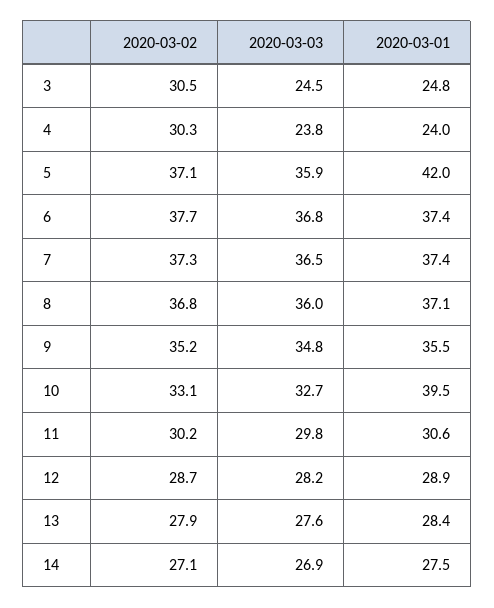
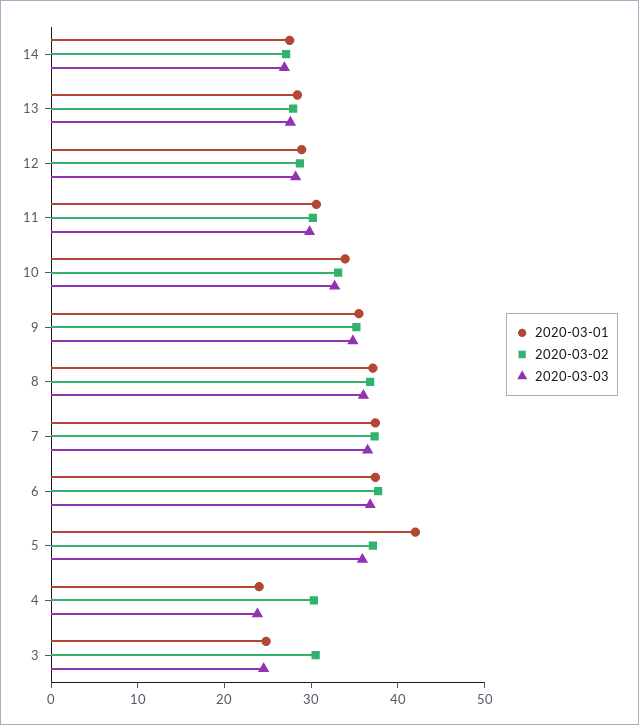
2020-03-01, 10: 39.5 -> 34

